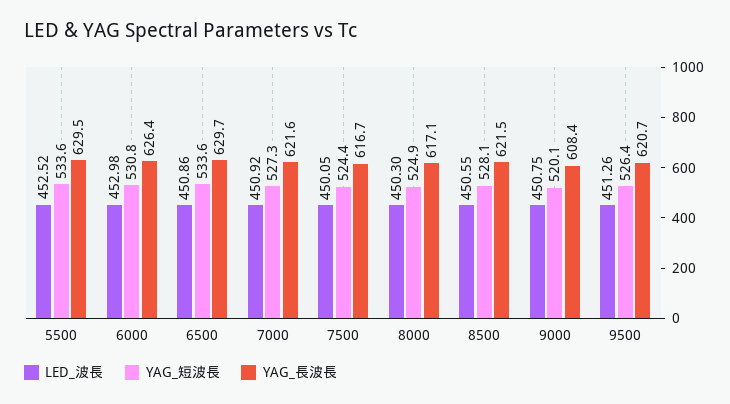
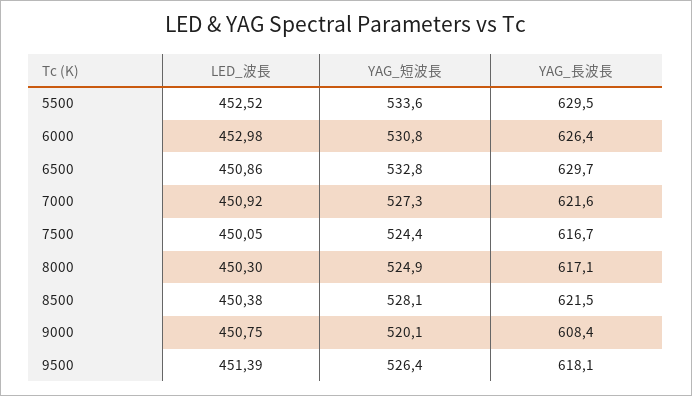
YAG_短波長, 6500: 533.6 -> 532.8
LED_波長, 8500: 450.55 -> 450.38
LED_波長, 9500: 451.26 -> 451.39
YAG_長波長, 9500: 620.7 -> 618.1

